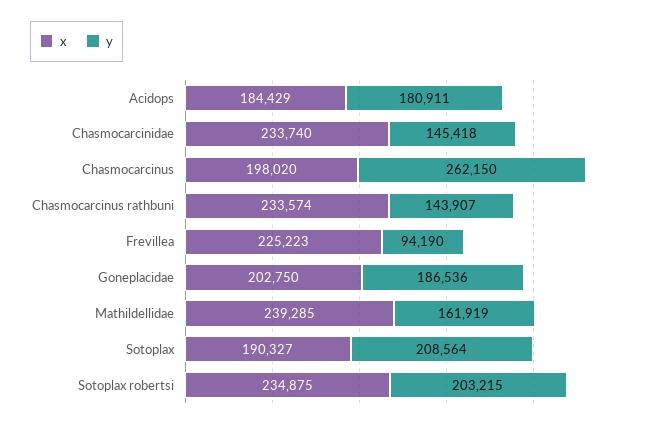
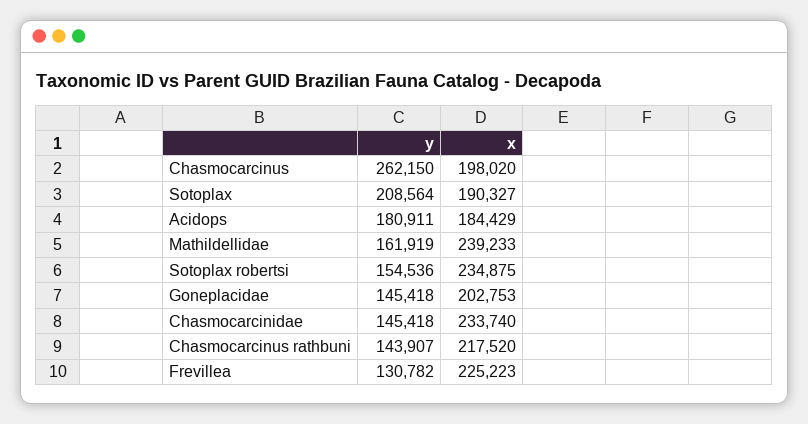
x, Chasmocarcinus rathbuni: 233574 -> 217520
y, Frevillea: 94190 -> 130782
x, Goneplacidae: 202750 -> 202753
y, Goneplacidae: 186536 -> 145418
x, Mathildellidae: 239285 -> 239233
y, Sotoplax robertsi: 203215 -> 154536

